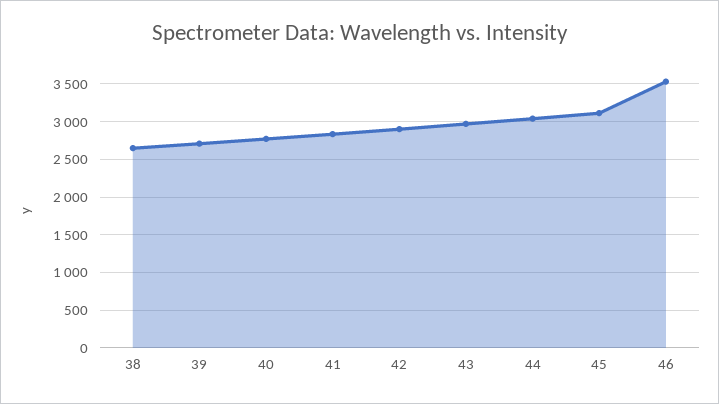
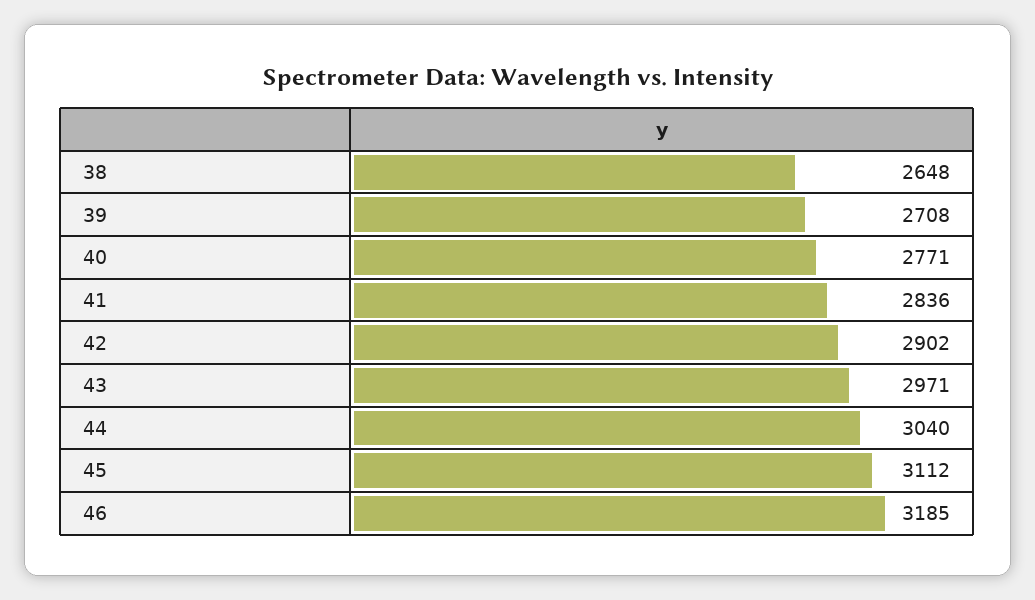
46: 3500 -> 3185

